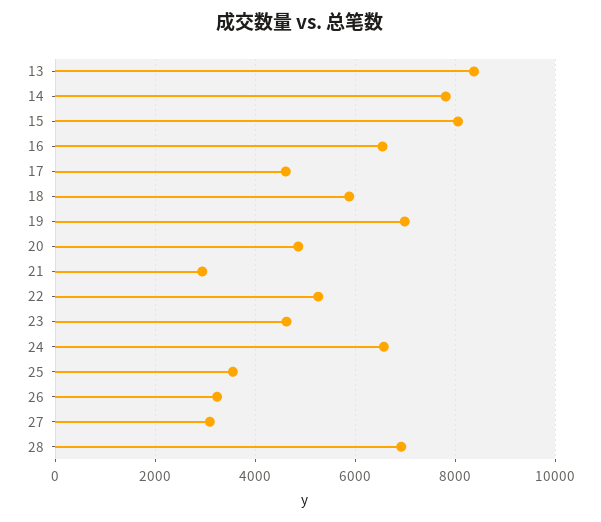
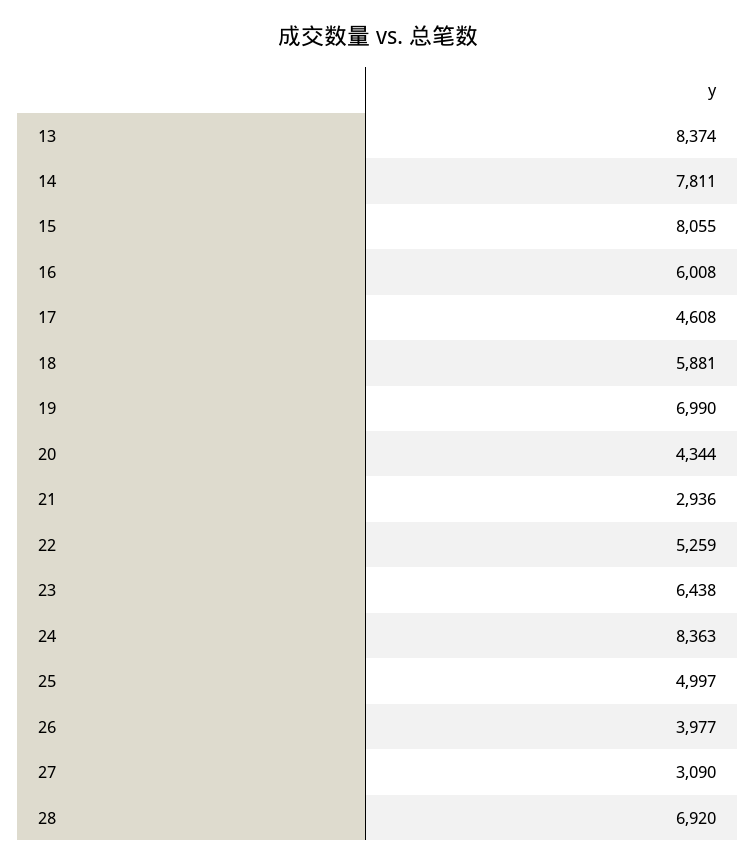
16: 6600 -> 6008
20: 4800 -> 4344
23: 4600 -> 6438
24: 6600 -> 8363
25: 3600 -> 4997
26: 3200 -> 3977

